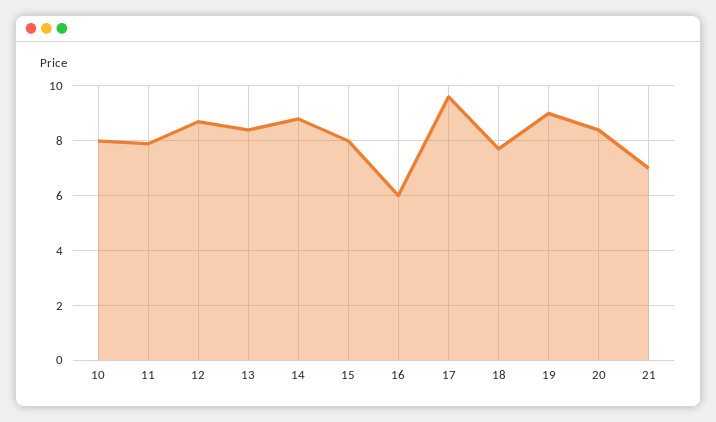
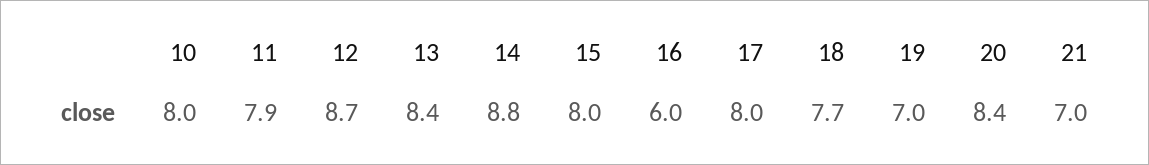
17: 9.5 -> 8
19: 9 -> 7

